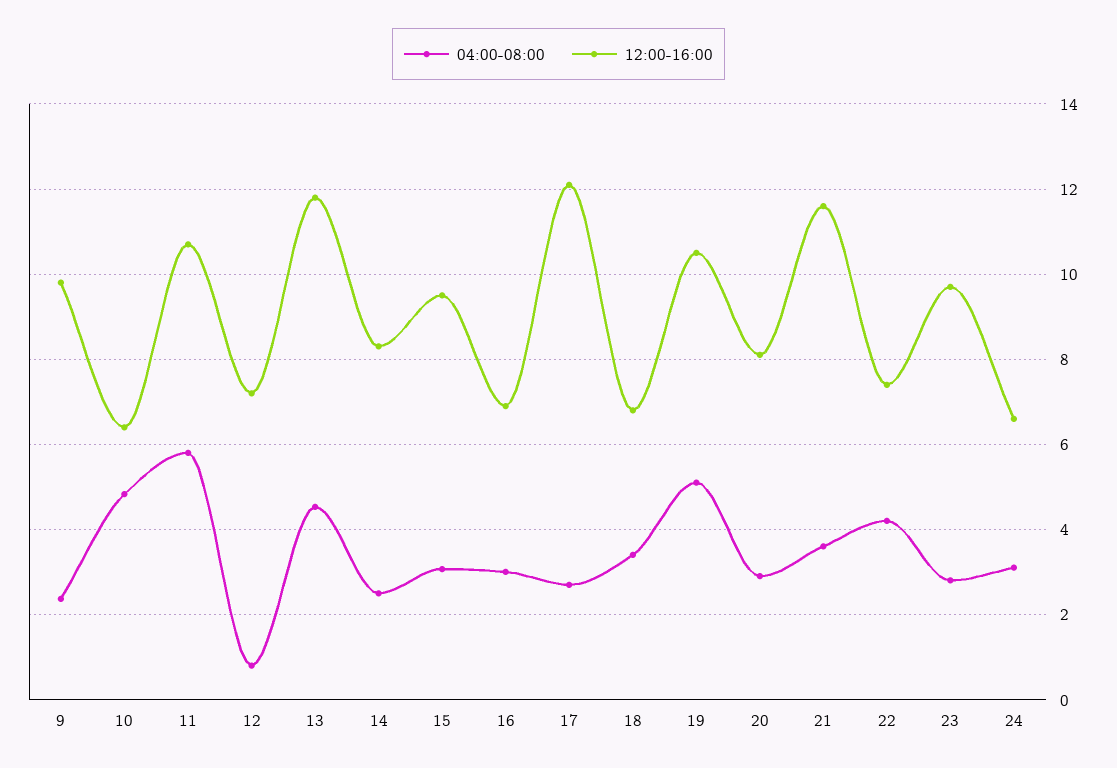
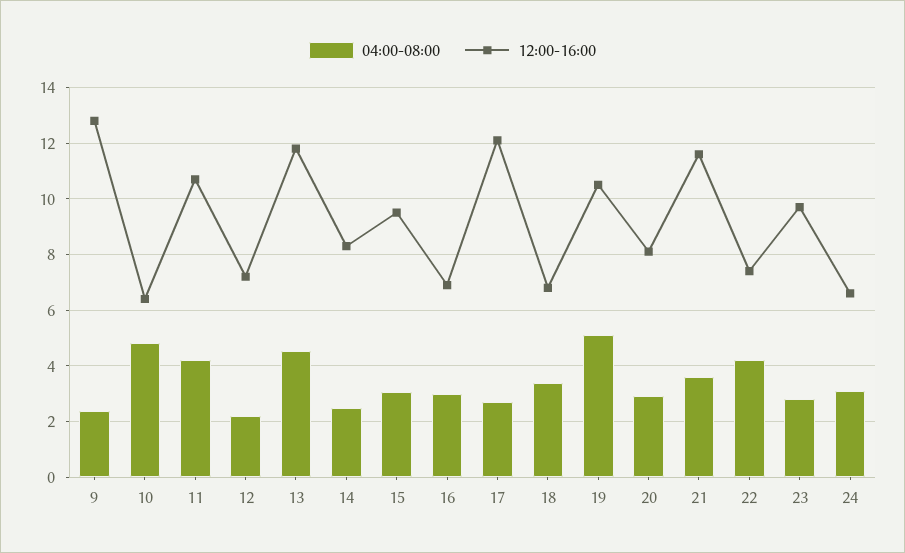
12:00-16:00, 9: 9.8 -> 12.75
04:00-08:00, 11: 5.8 -> 4.25
04:00-08:00, 12: 0.8 -> 2.25

